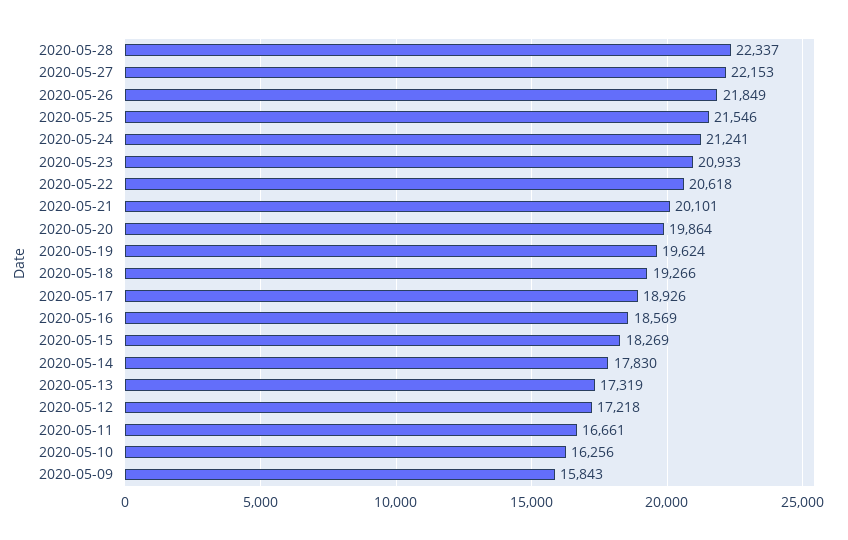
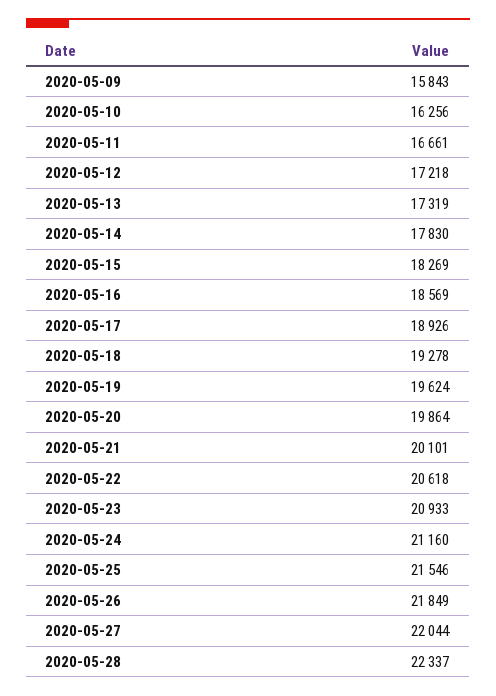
2020-05-27: 22153 -> 22044
2020-05-24: 21241 -> 21160
2020-05-18: 19266 -> 19278

